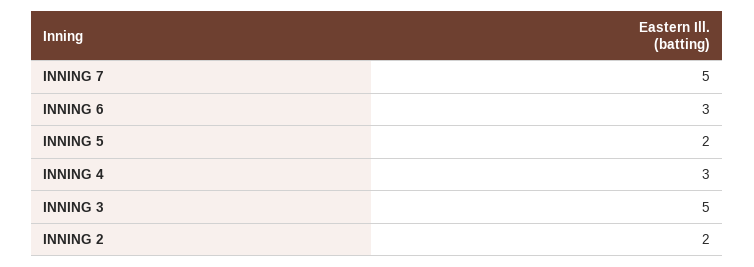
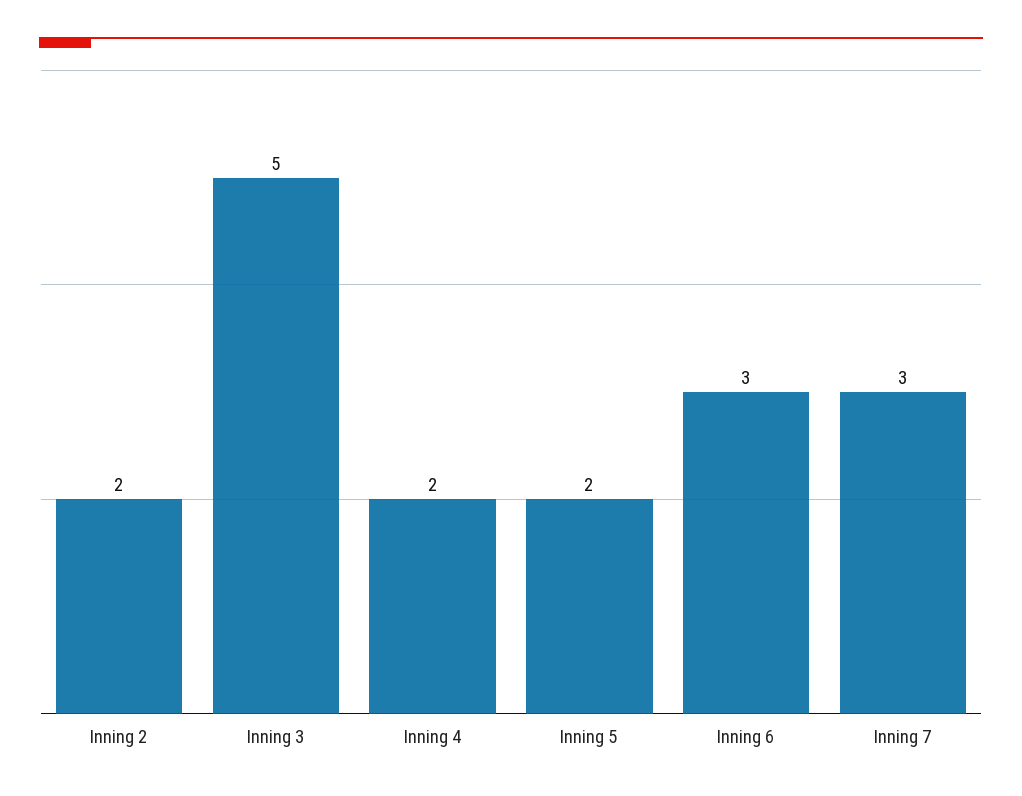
INNING 7: 5 -> 3
INNING 4: 3 -> 2

